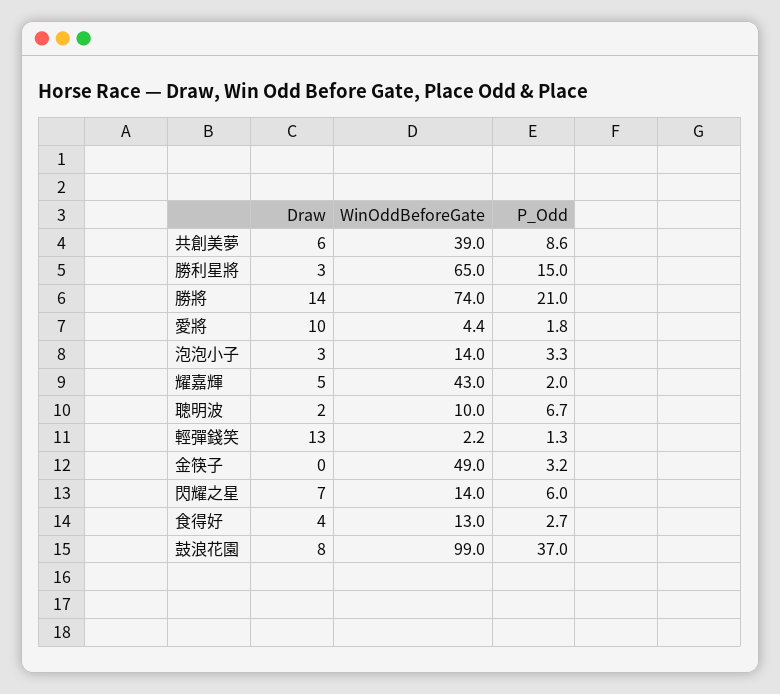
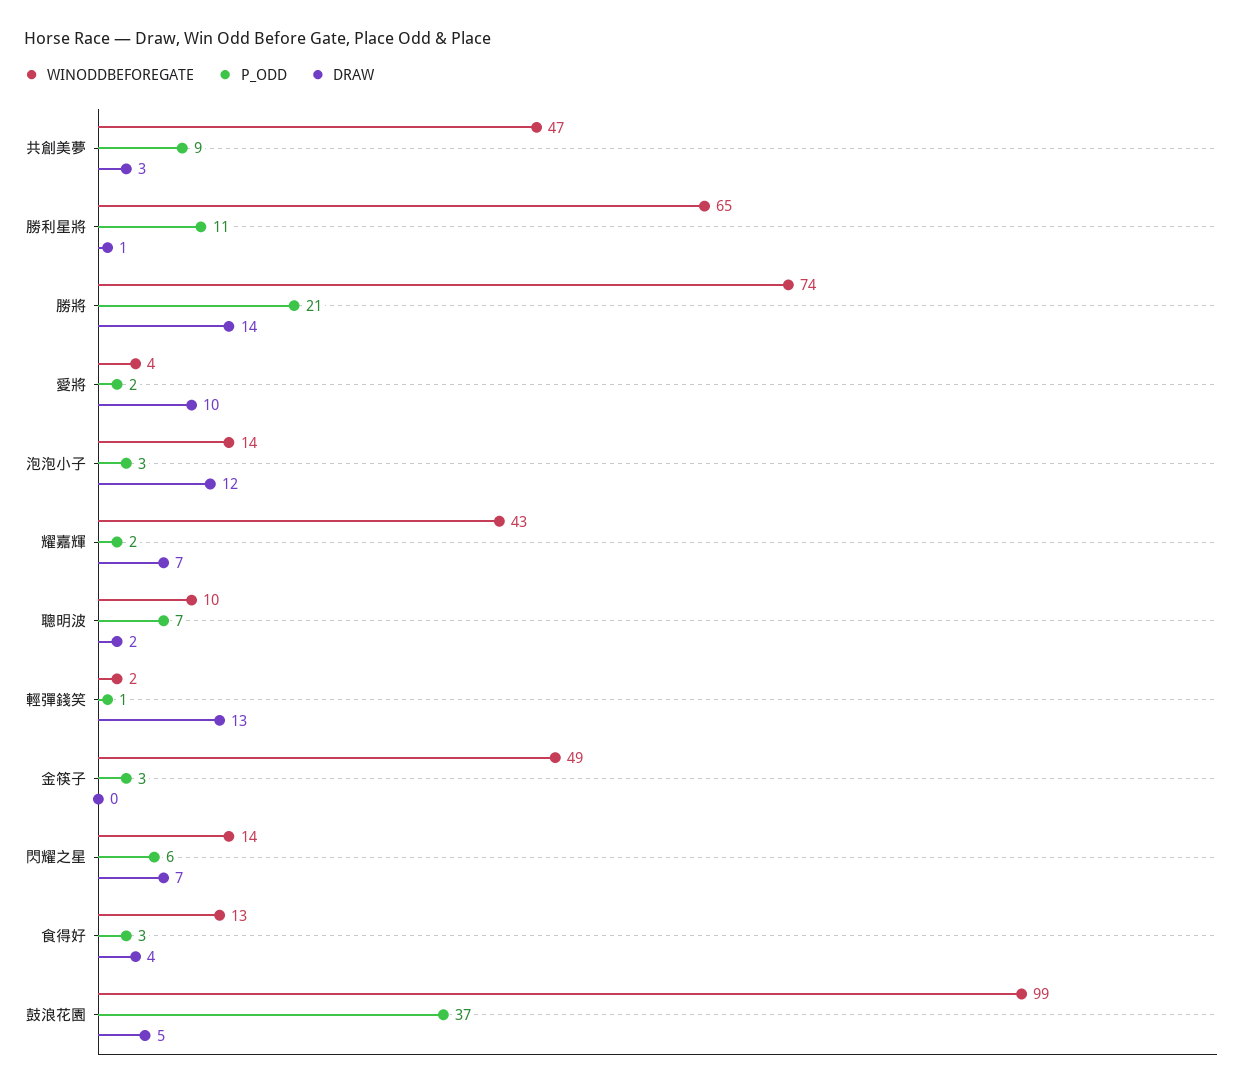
Draw, 共創美夢: 6 -> 3
WinOddBeforeGate, 共創美夢: 39 -> 47
Draw, 勝利星將: 3 -> 1
P_Odd, 勝利星將: 15 -> 11
Draw, 泡泡小子: 3 -> 12
Draw, 耀嘉輝: 5 -> 7
Draw, 鼓浪花園: 8 -> 5

